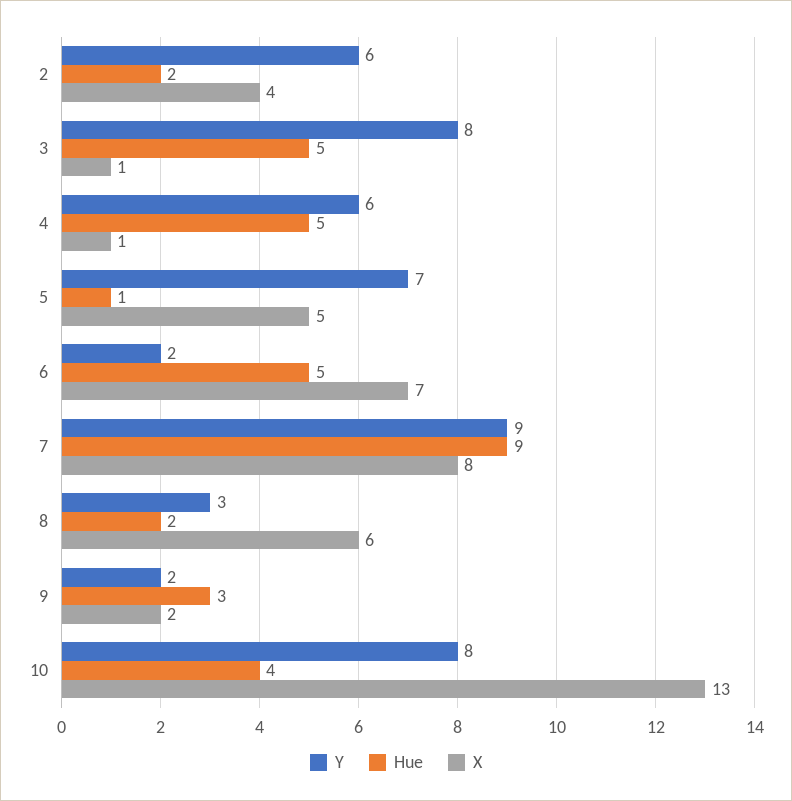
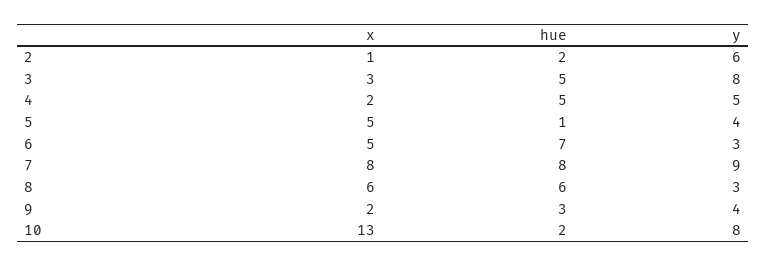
X, 2: 4 -> 1
X, 3: 1 -> 3
Y, 4: 6 -> 5
X, 4: 1 -> 2
Y, 5: 7 -> 4
Y, 6: 2 -> 3
Hue, 6: 5 -> 7
X, 6: 7 -> 5
Hue, 7: 9 -> 8
Hue, 8: 2 -> 6
Y, 9: 2 -> 4
Hue, 10: 4 -> 2

